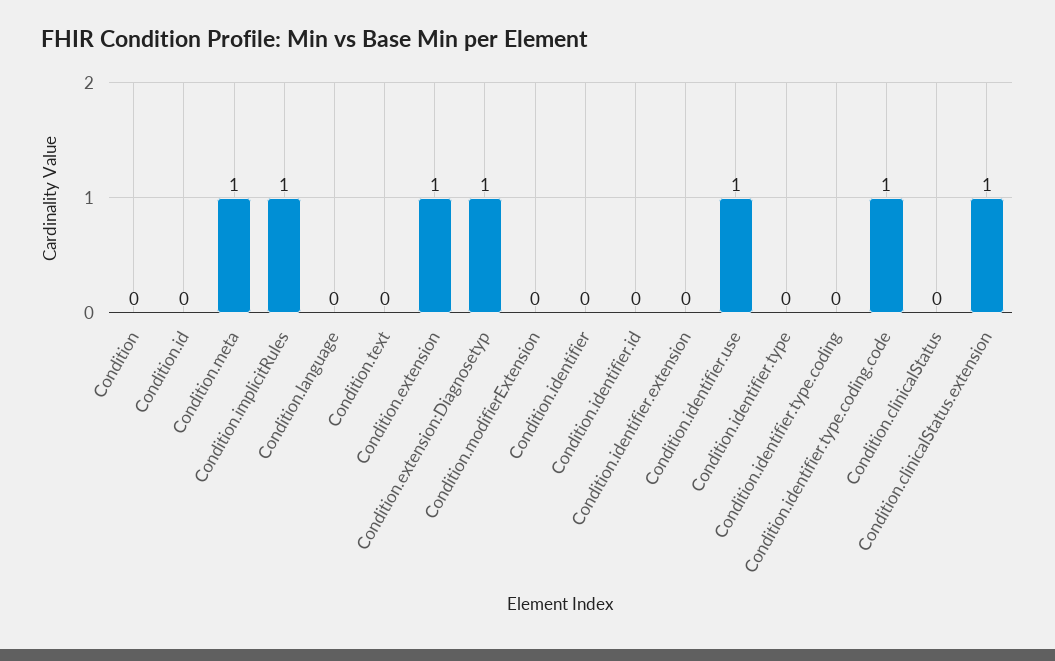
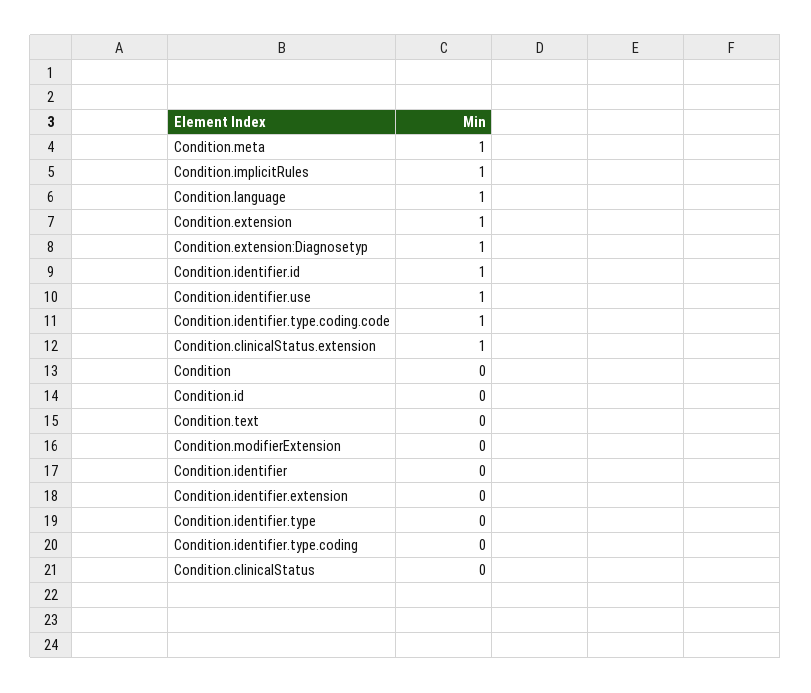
Condition.language: 0 -> 1
Condition.identifier.id: 0 -> 1

